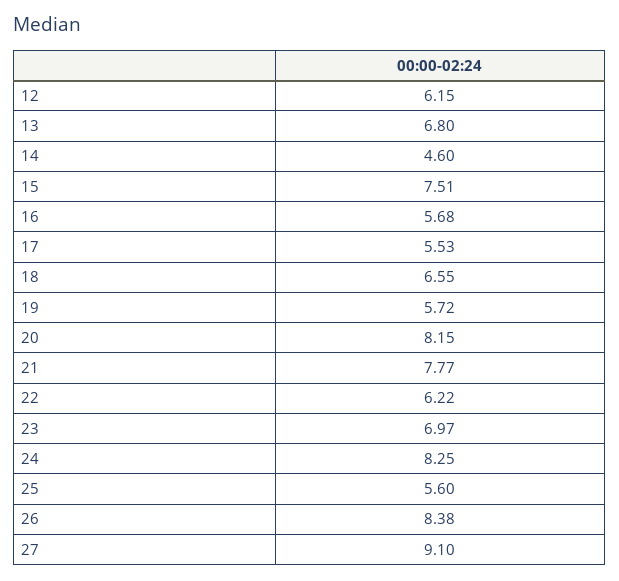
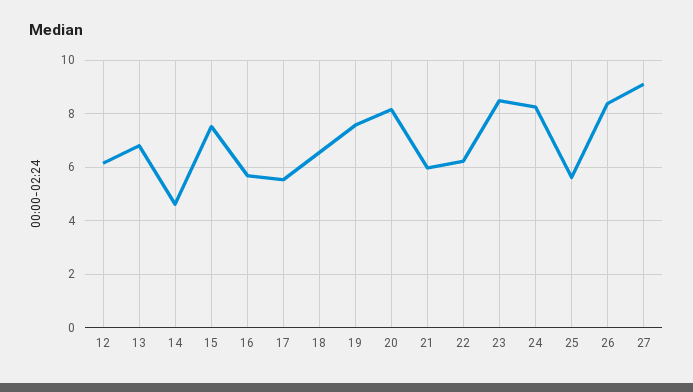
19: 5.72 -> 7.5
21: 7.77 -> 6
23: 6.97 -> 8.5

